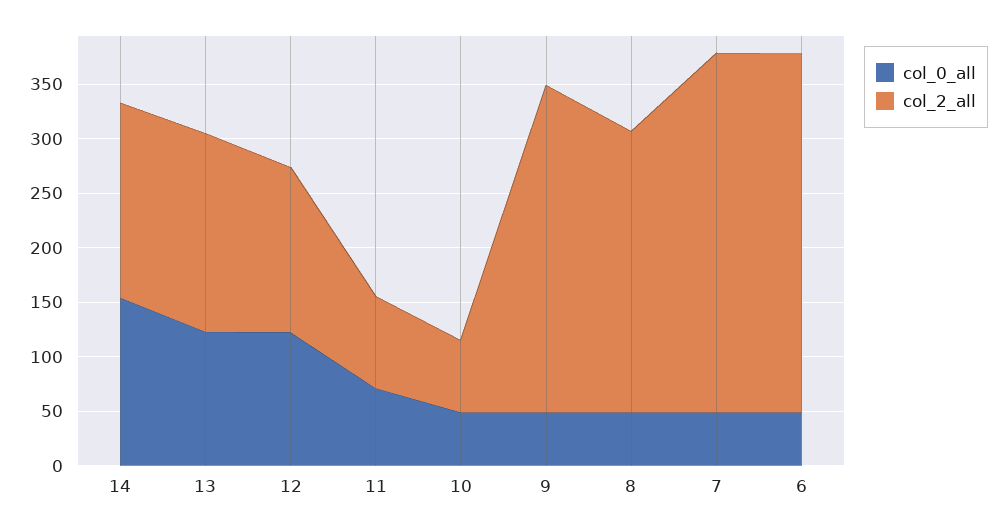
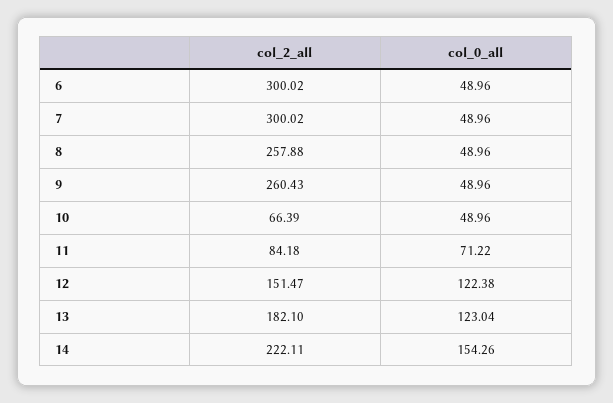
col_2_all, 14: 180 -> 222.11
col_2_all, 9: 300 -> 260.43
col_2_all, 7: 330 -> 300.02
col_2_all, 6: 330 -> 300.02

